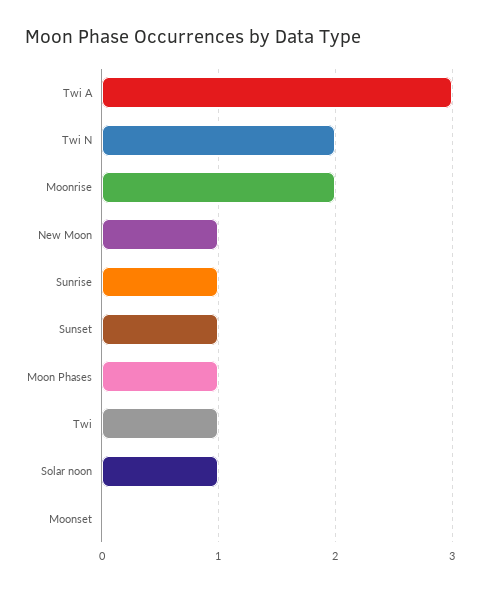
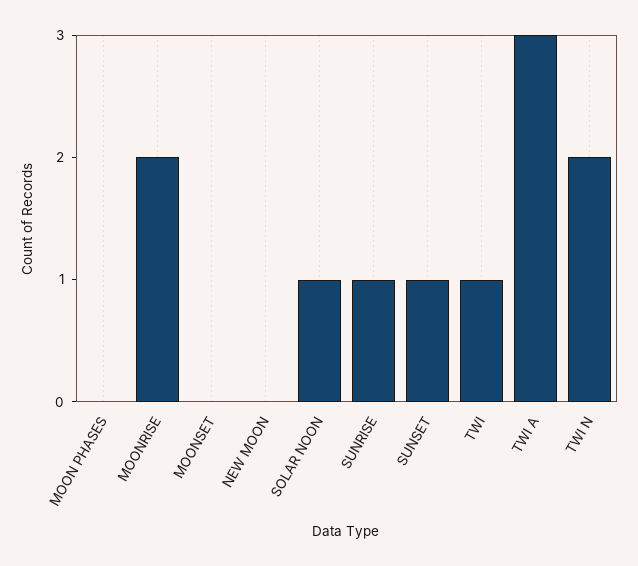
New Moon: 1 -> 0
Moon Phases: 1 -> 0

